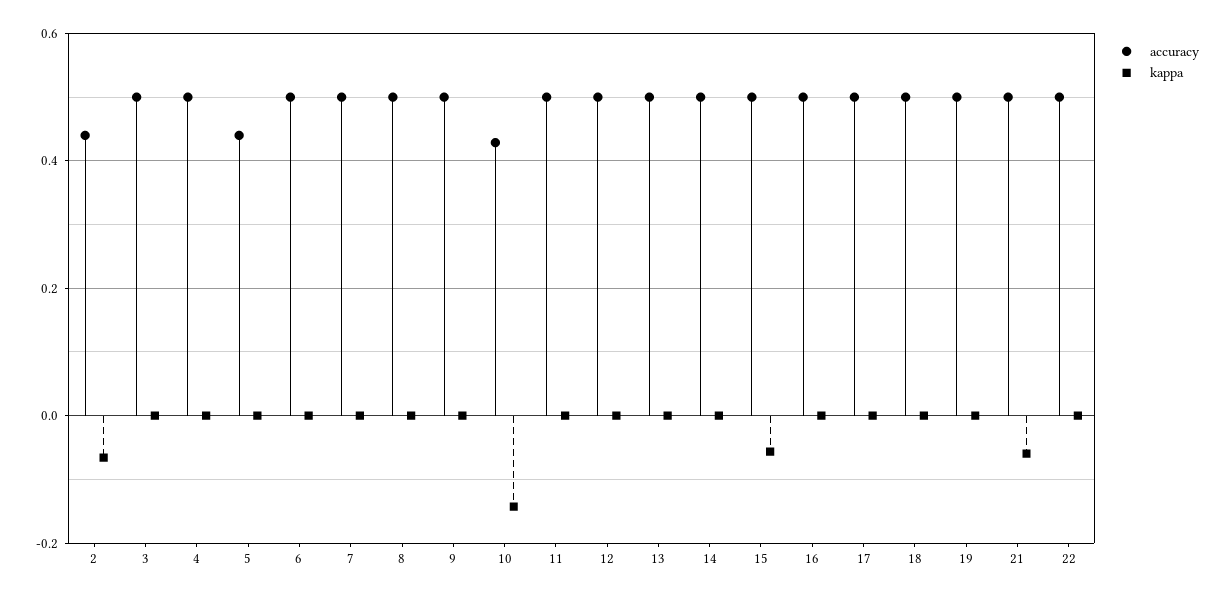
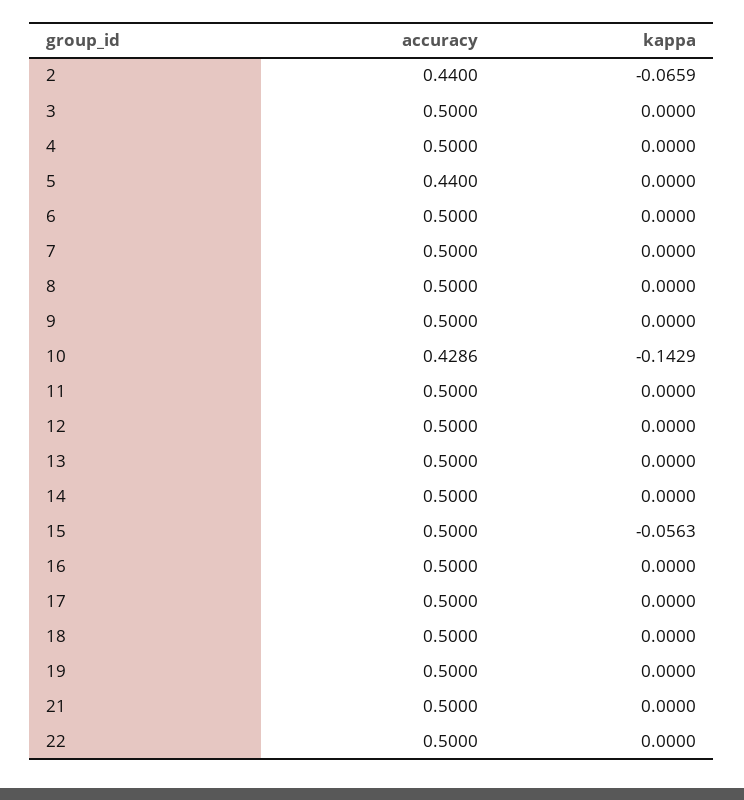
kappa, 21: -0.06 -> 0

